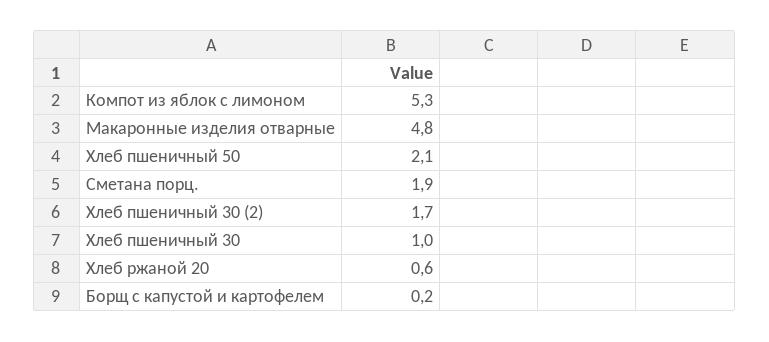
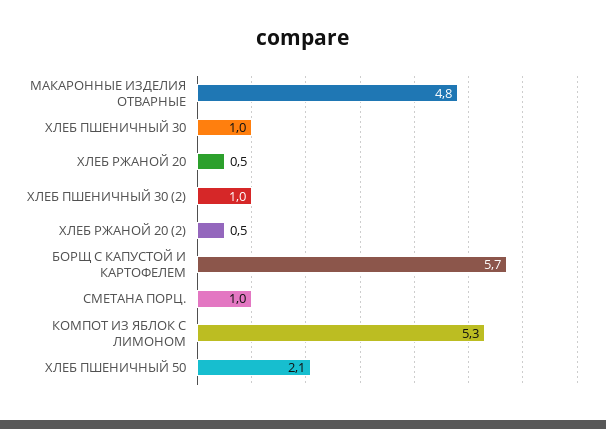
Сметана порц.: 1.9 -> 1
Хлеб пшеничный 30 (2): 1.7 -> 1
Хлеб ржаной 20: 0.6 -> 0.5
Борщ с капустой и картофелем: 0.2 -> 5.7
ХЛЕБ РЖАНОЙ 20 (2): none -> 0.5

